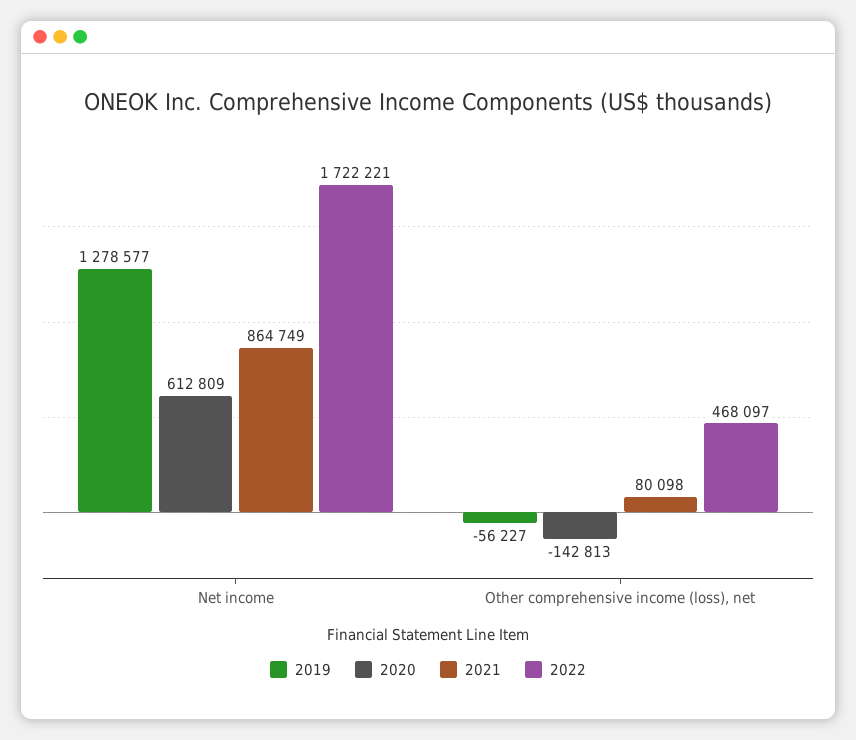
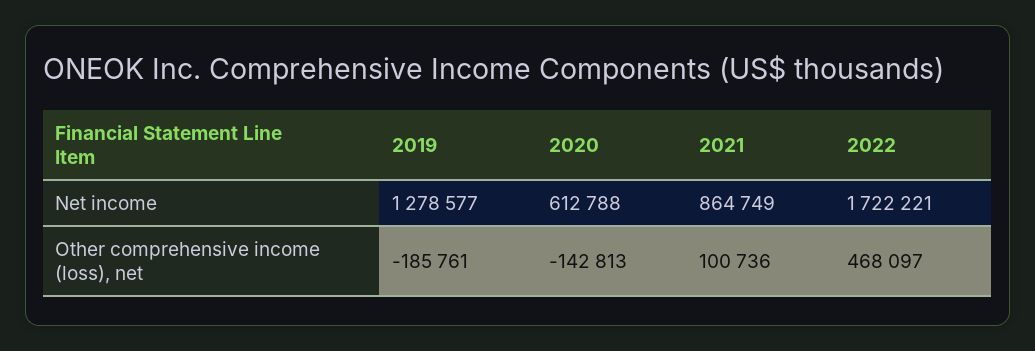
2020, Net income: 612809 -> 612788
2019, Other comprehensive income (loss), net: -56227 -> -185761
2021, Other comprehensive income (loss), net: 80098 -> 100736

